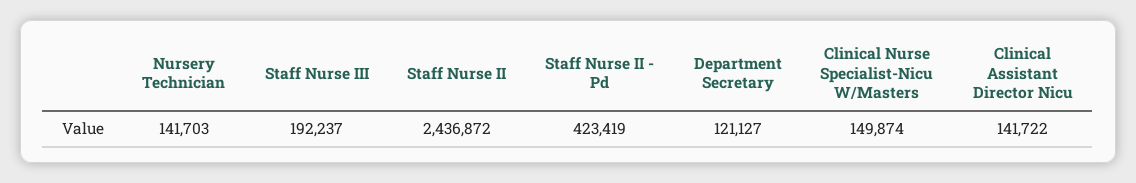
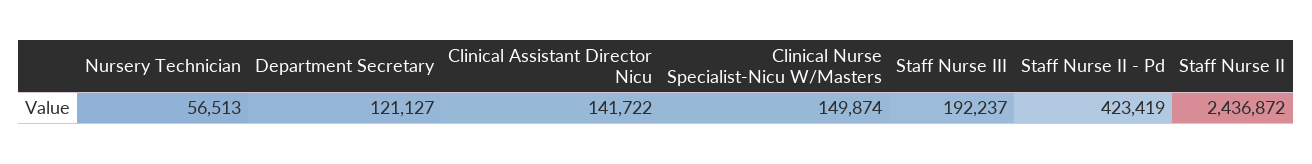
Nursery Technician: 141703 -> 56513

